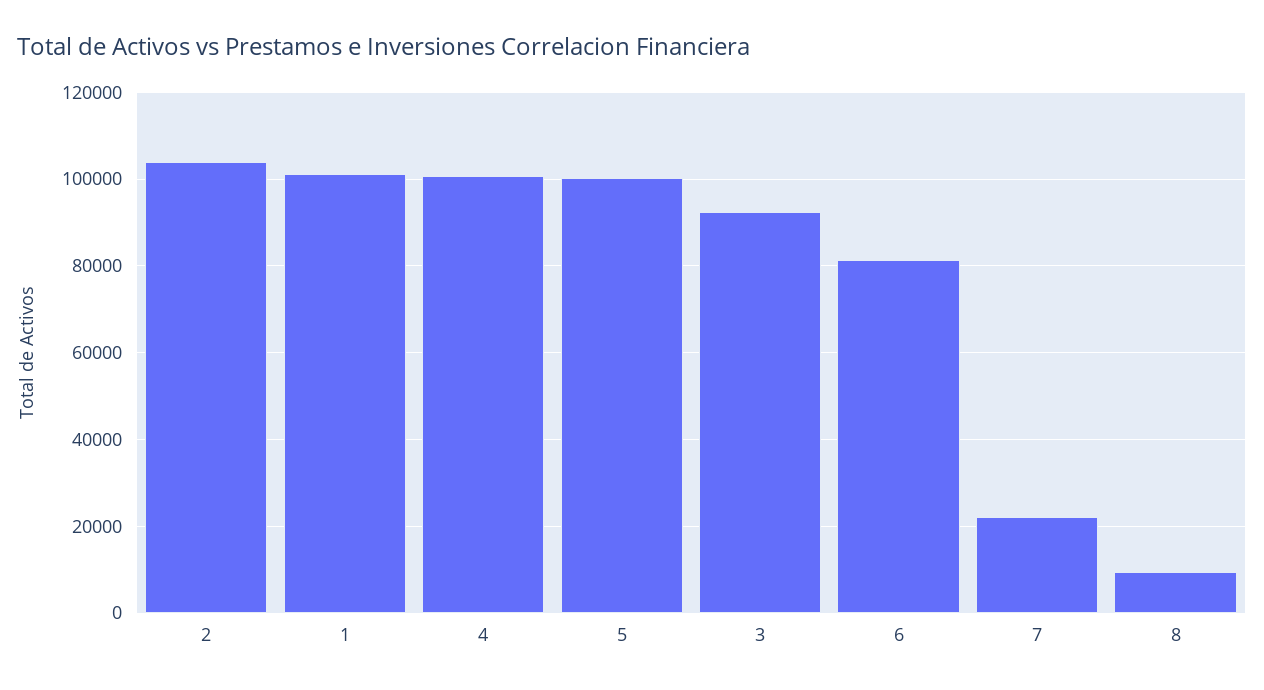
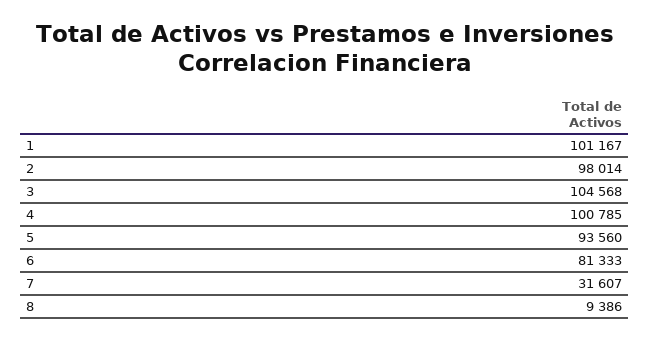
2: 104000 -> 98014
5: 100000 -> 93560
3: 92000 -> 104568
7: 22000 -> 31607

